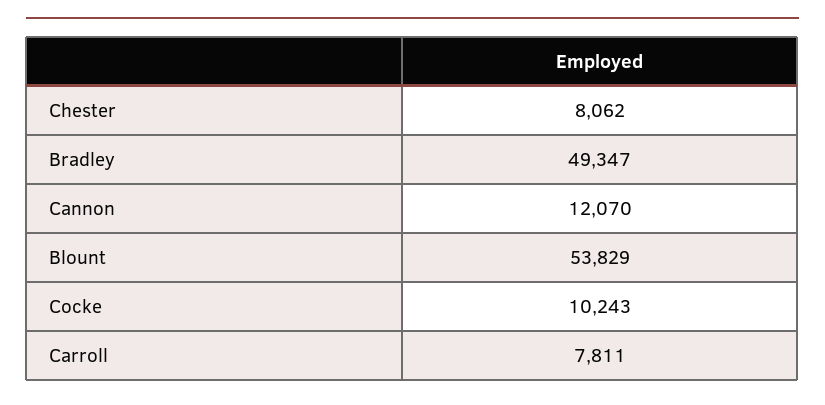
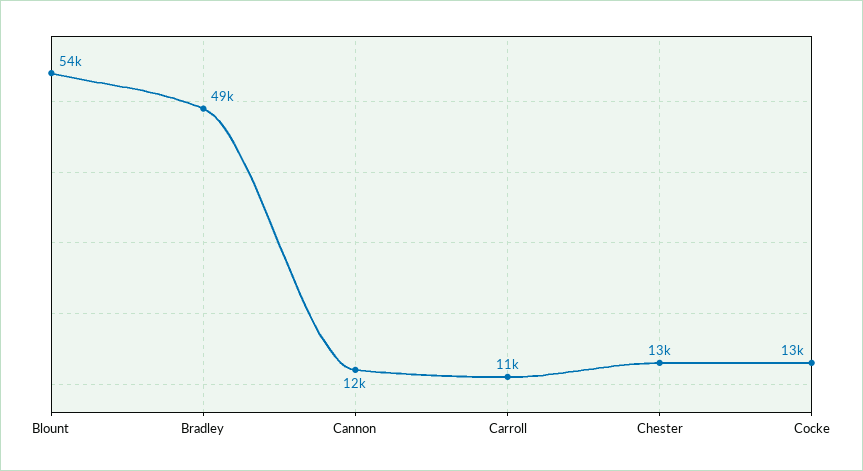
Chester: 8062 -> 13000
Cocke: 10243 -> 13000
Carroll: 7811 -> 11000

